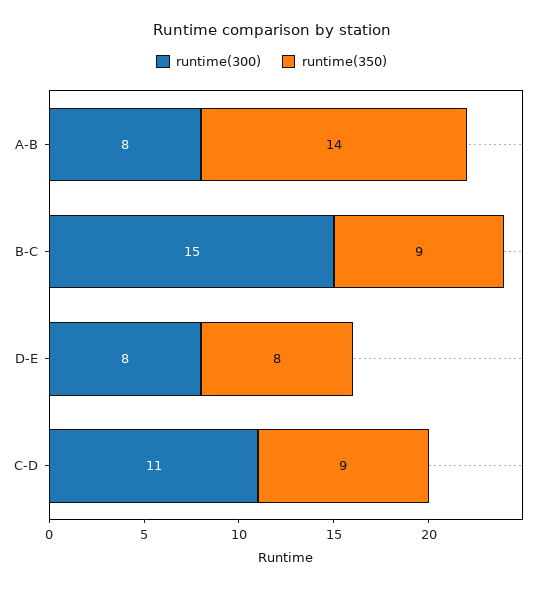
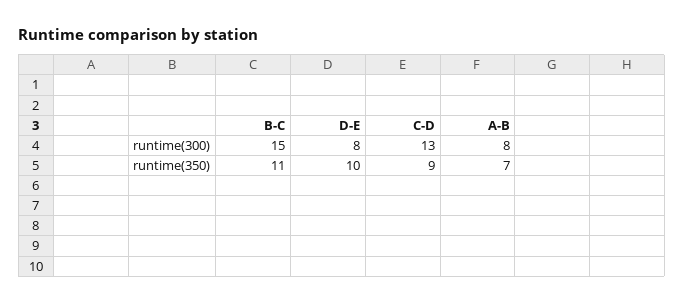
runtime(350), A-B: 14 -> 7
runtime(350), B-C: 9 -> 11
runtime(350), D-E: 8 -> 10
runtime(300), C-D: 11 -> 13

